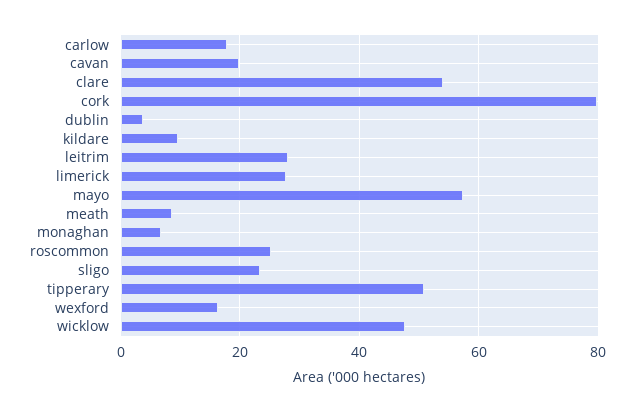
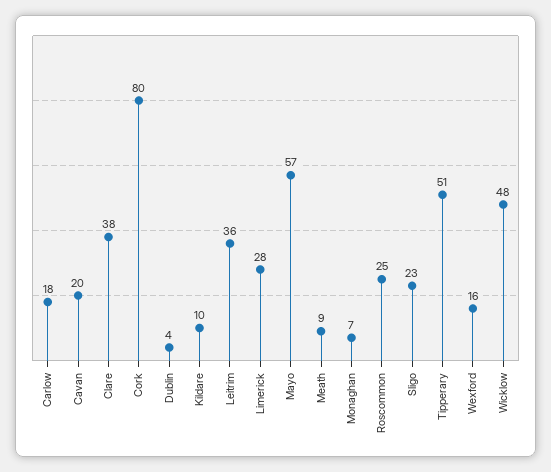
clare: 54 -> 38
leitrim: 28 -> 36

